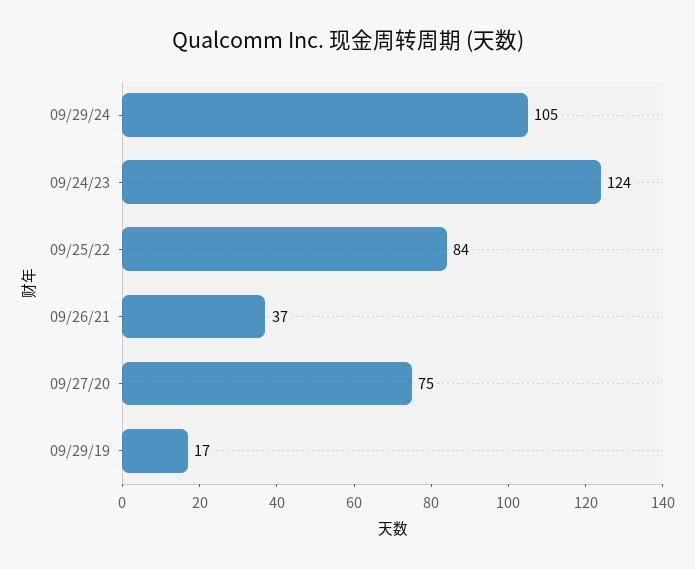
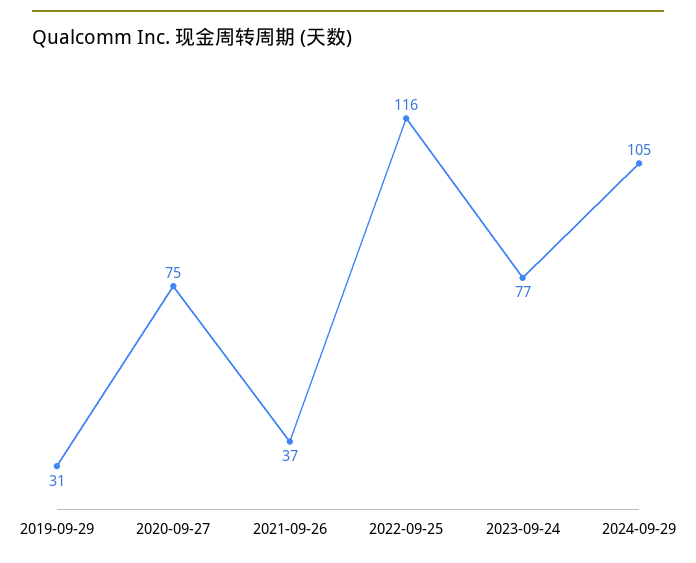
09/24/23: 124 -> 77
09/25/22: 84 -> 116
09/29/19: 17 -> 31

